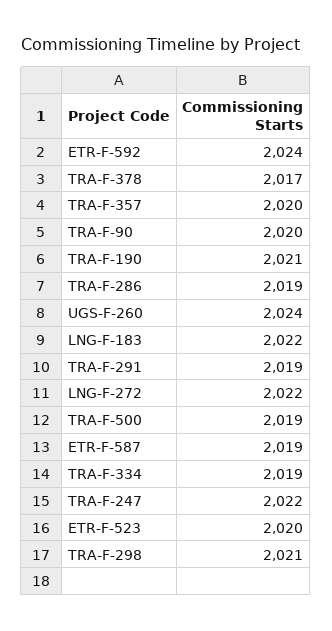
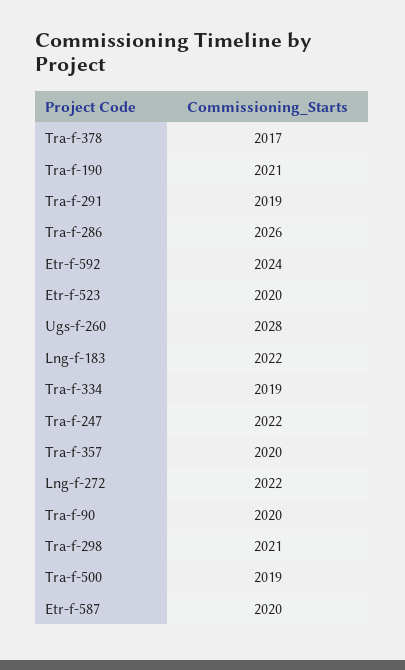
TRA-F-286: 2019 -> 2026
UGS-F-260: 2024 -> 2028
ETR-F-587: 2019 -> 2020

